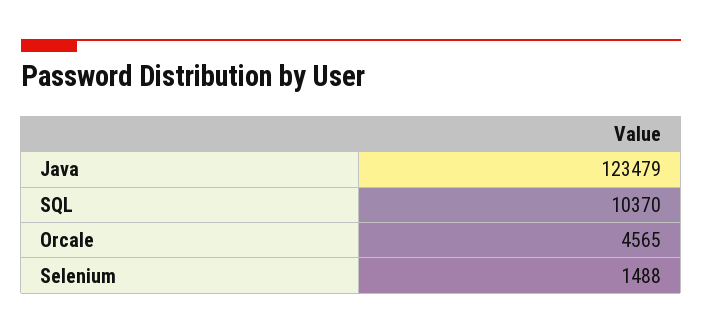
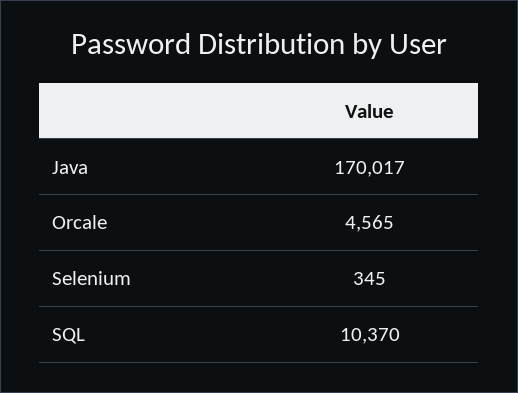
Java: 123479 -> 170017
Selenium: 1488 -> 345

